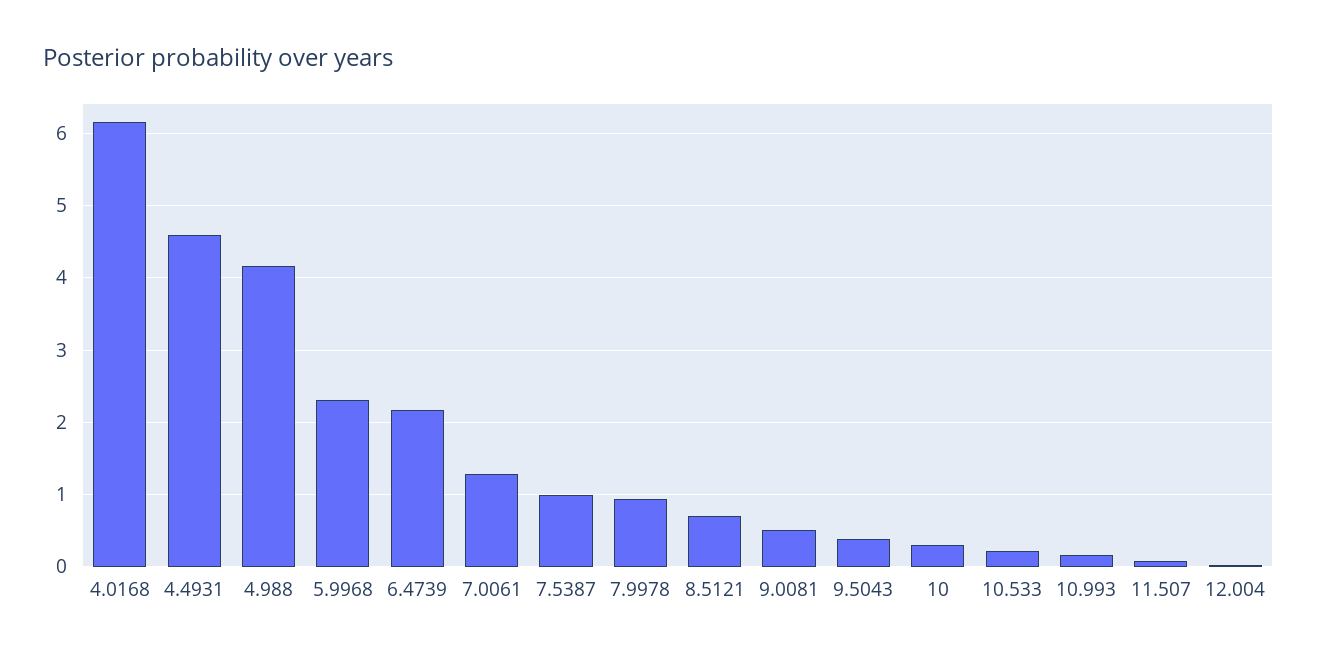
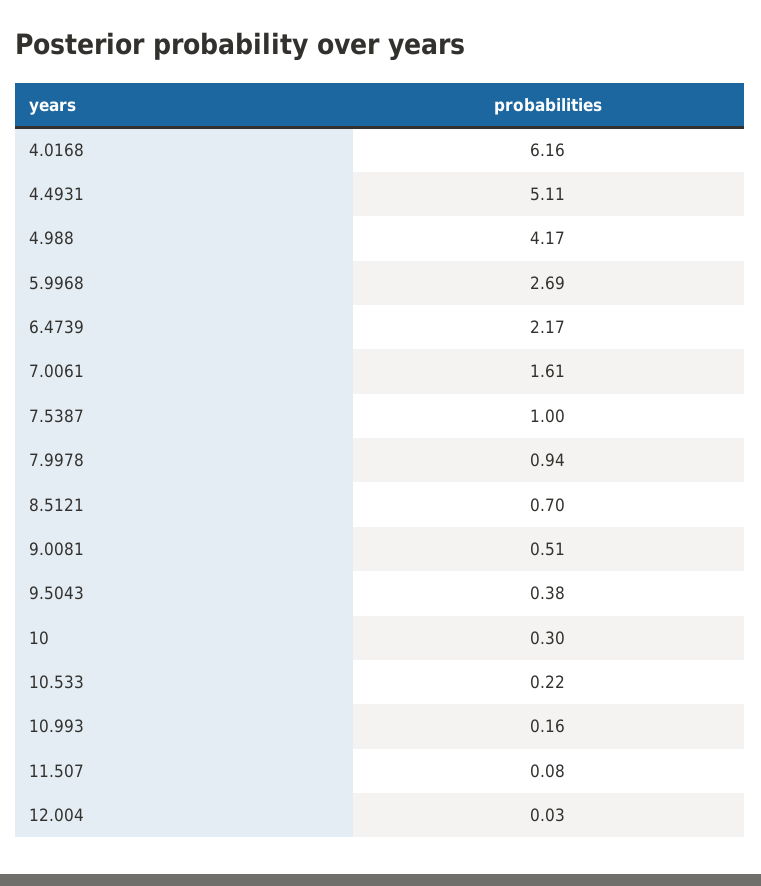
4.4931: 4.6 -> 5.11
5.9968: 2.3 -> 2.69
7.0061: 1.3 -> 1.61

